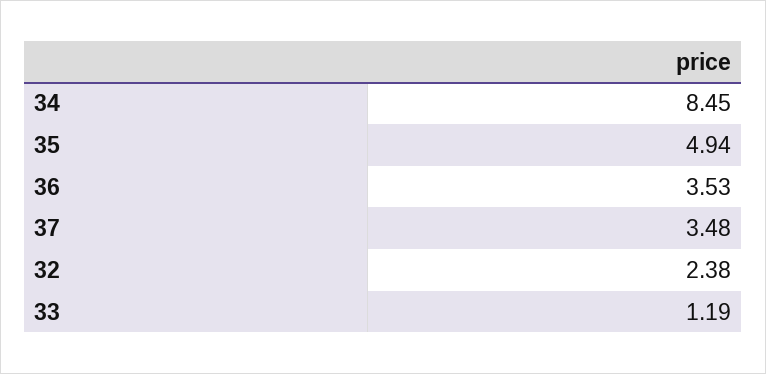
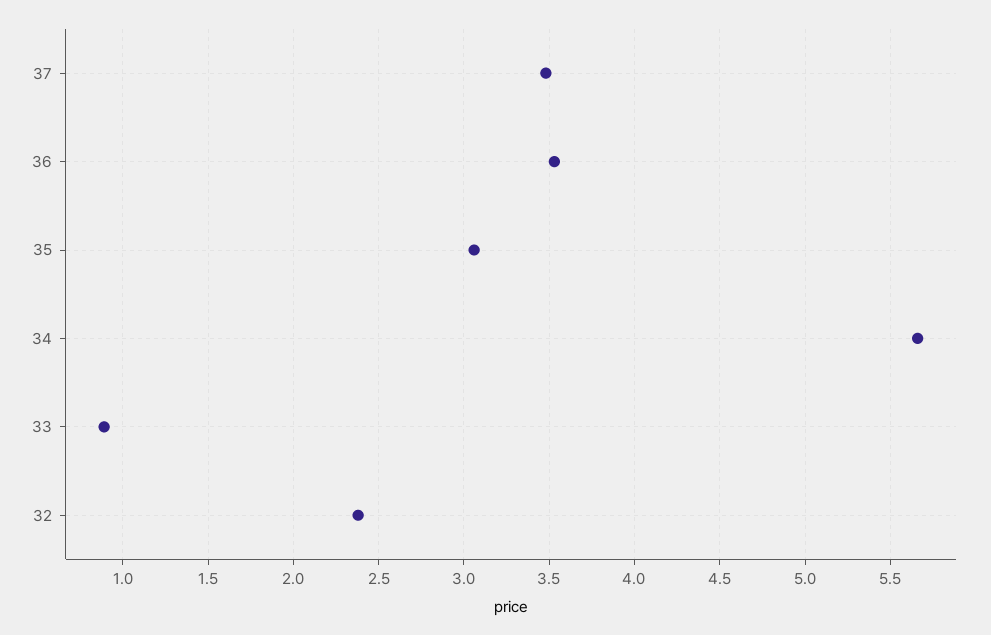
34: 8.45 -> 5.65
35: 4.94 -> 3.05
33: 1.19 -> 0.9

